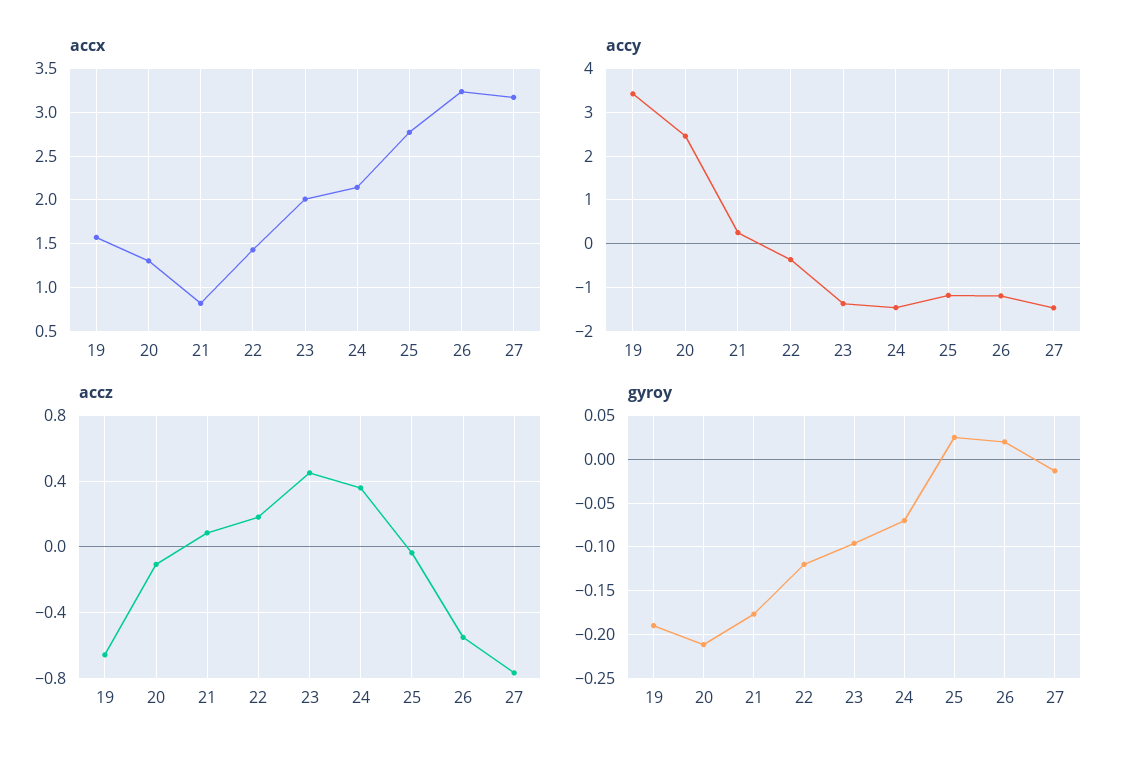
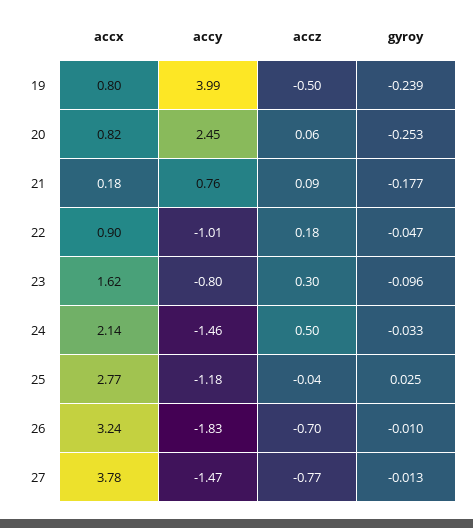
accx, 19: 1.6 -> 0.8
accx, 20: 1.3 -> 0.82
accx, 21: 0.8 -> 0.18
accx, 22: 1.4 -> 0.9
accx, 23: 2 -> 1.62
accx, 27: 3.2 -> 3.78
accy, 19: 3.4 -> 3.99
accy, 21: 0.2 -> 0.76
accy, 22: -0.4 -> -1.01
accy, 23: -1.4 -> -0.8
accy, 26: -1.2 -> -1.83
accz, 19: -0.65 -> -0.5
accz, 20: -0.1 -> 0.06
accz, 23: 0.45 -> 0.3
accz, 24: 0.35 -> 0.5
accz, 26: -0.55 -> -0.7
gyroy, 19: -0.19 -> -0.239
gyroy, 20: -0.21 -> -0.253
gyroy, 22: -0.12 -> -0.047
gyroy, 24: -0.07 -> -0.033
gyroy, 26: 0.02 -> -0.01

